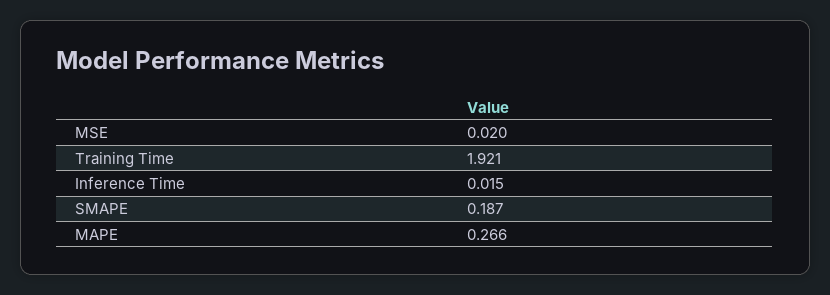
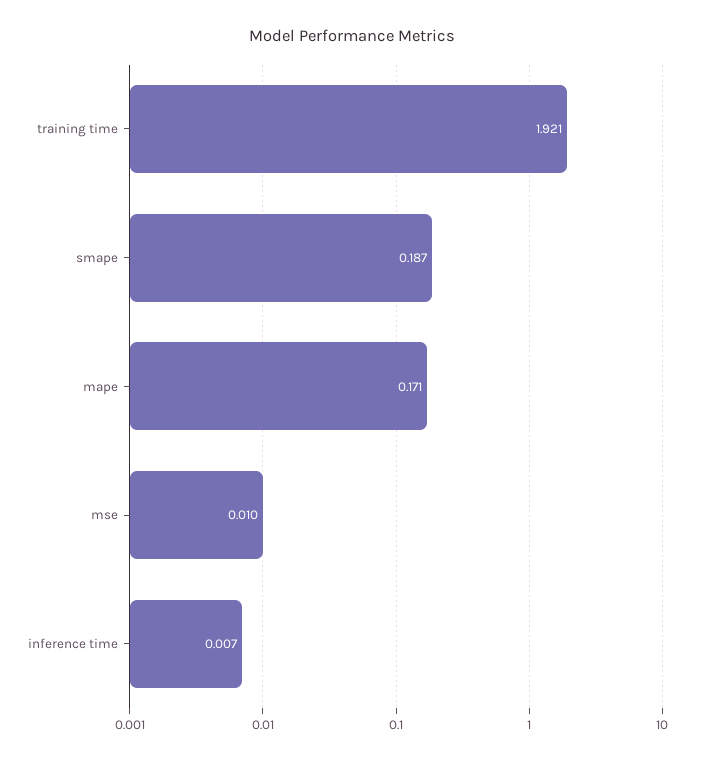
MSE: 0.02 -> 0.01
Inference Time: 0.015 -> 0.007
MAPE: 0.266 -> 0.171

